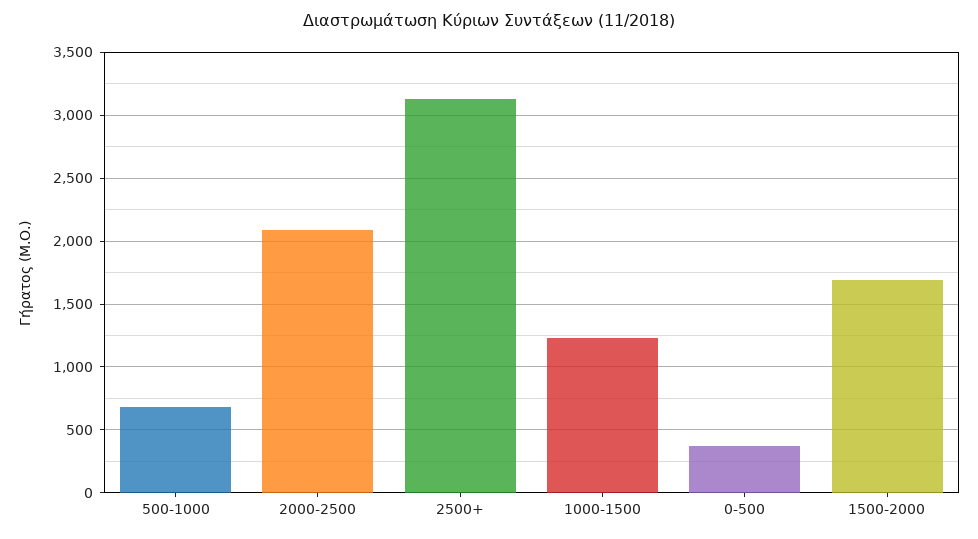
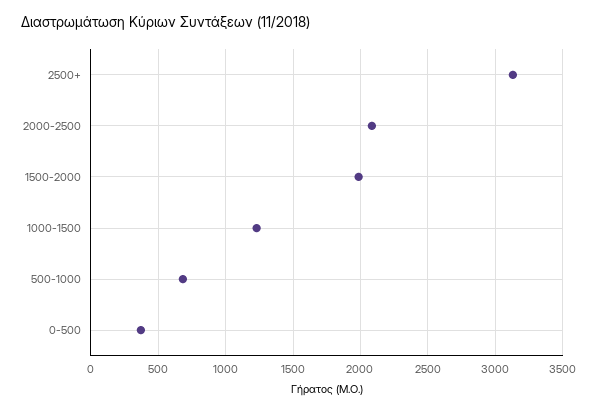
1500-2000: 1700 -> 2000

